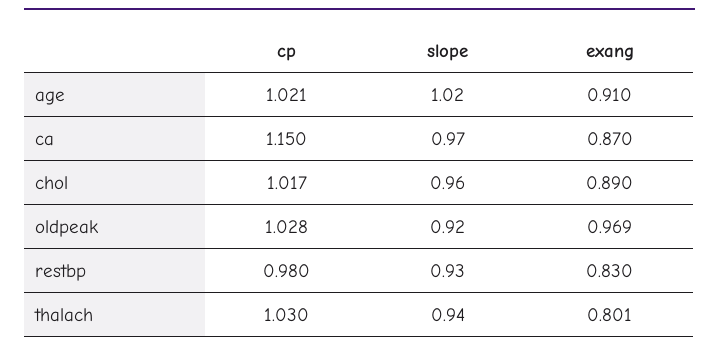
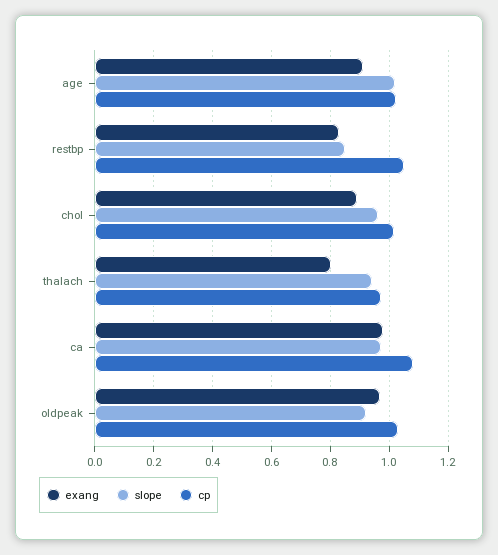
cp, ca: 1.15 -> 1.075
exang, ca: 0.87 -> 0.975
cp, restbp: 0.98 -> 1.05
slope, restbp: 0.93 -> 0.85
cp, thalach: 1.03 -> 0.975

